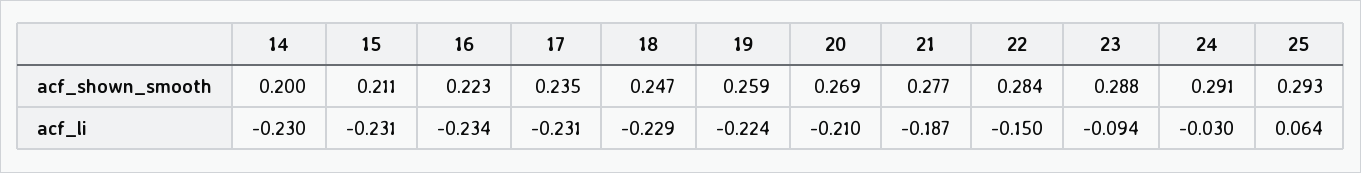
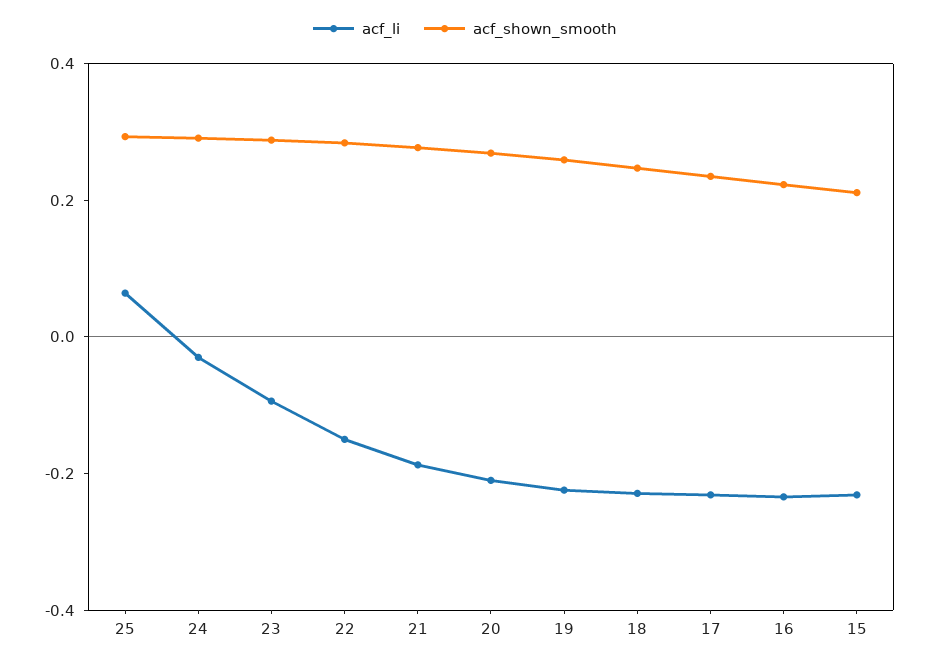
acf_shown_smooth, 14: 0.2 -> none
acf_li, 14: -0.23 -> none

